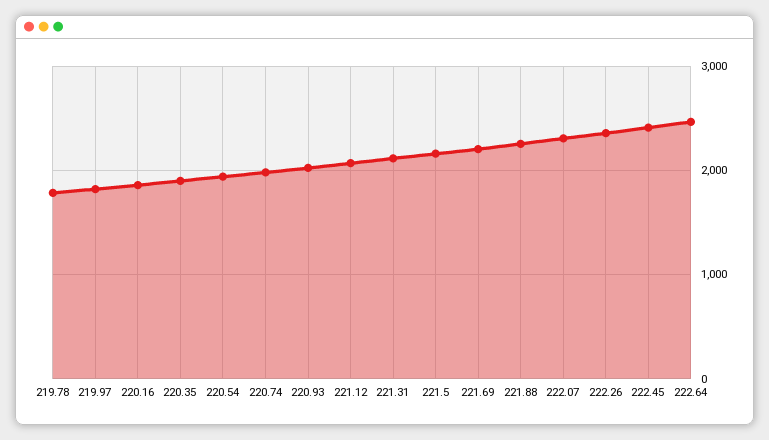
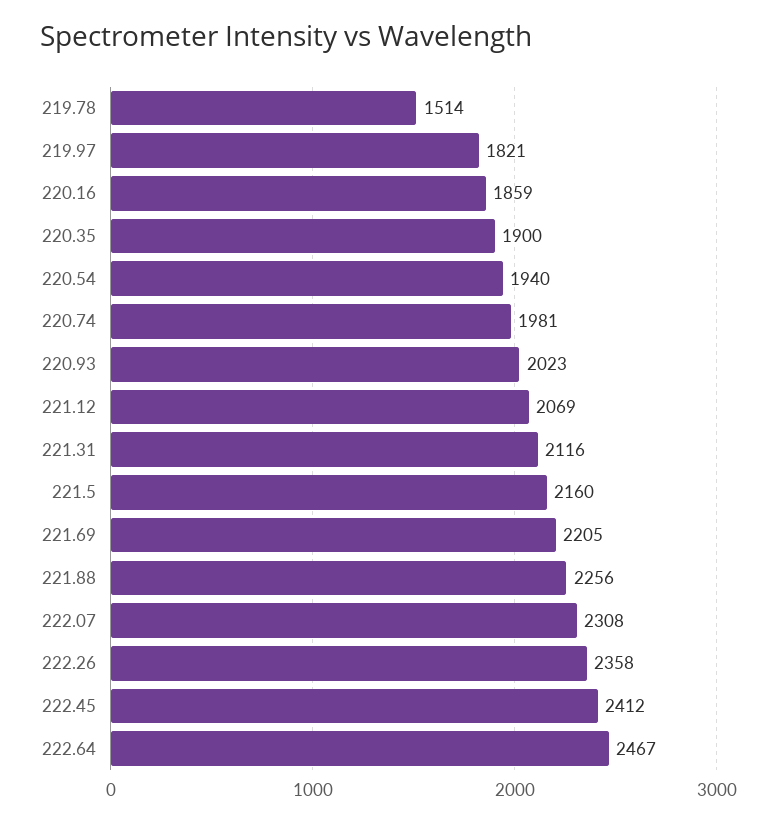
219.78: 1800 -> 1514

